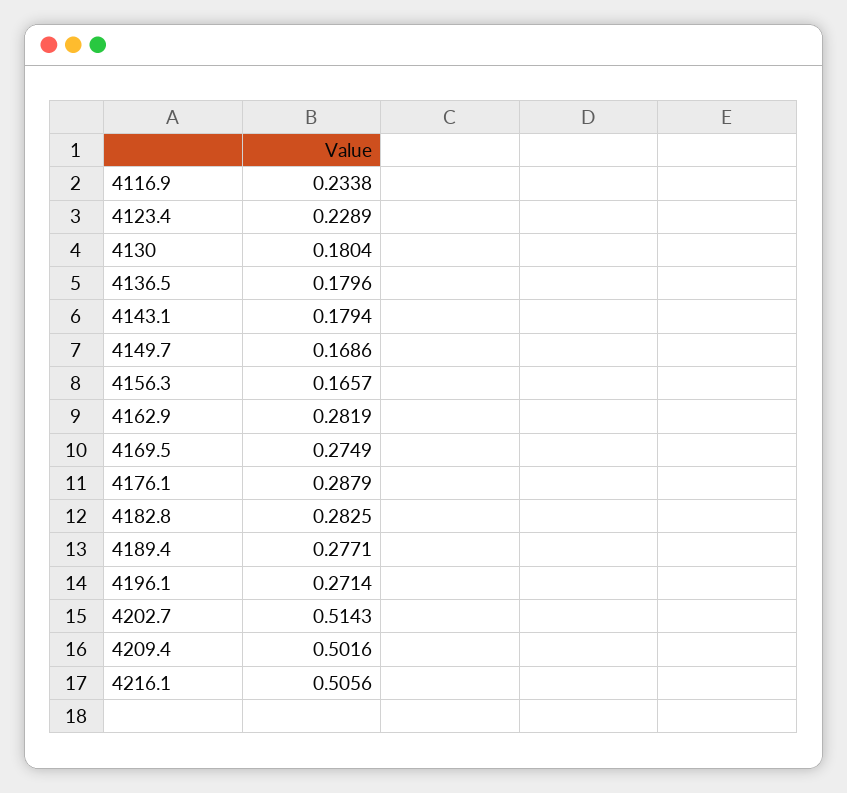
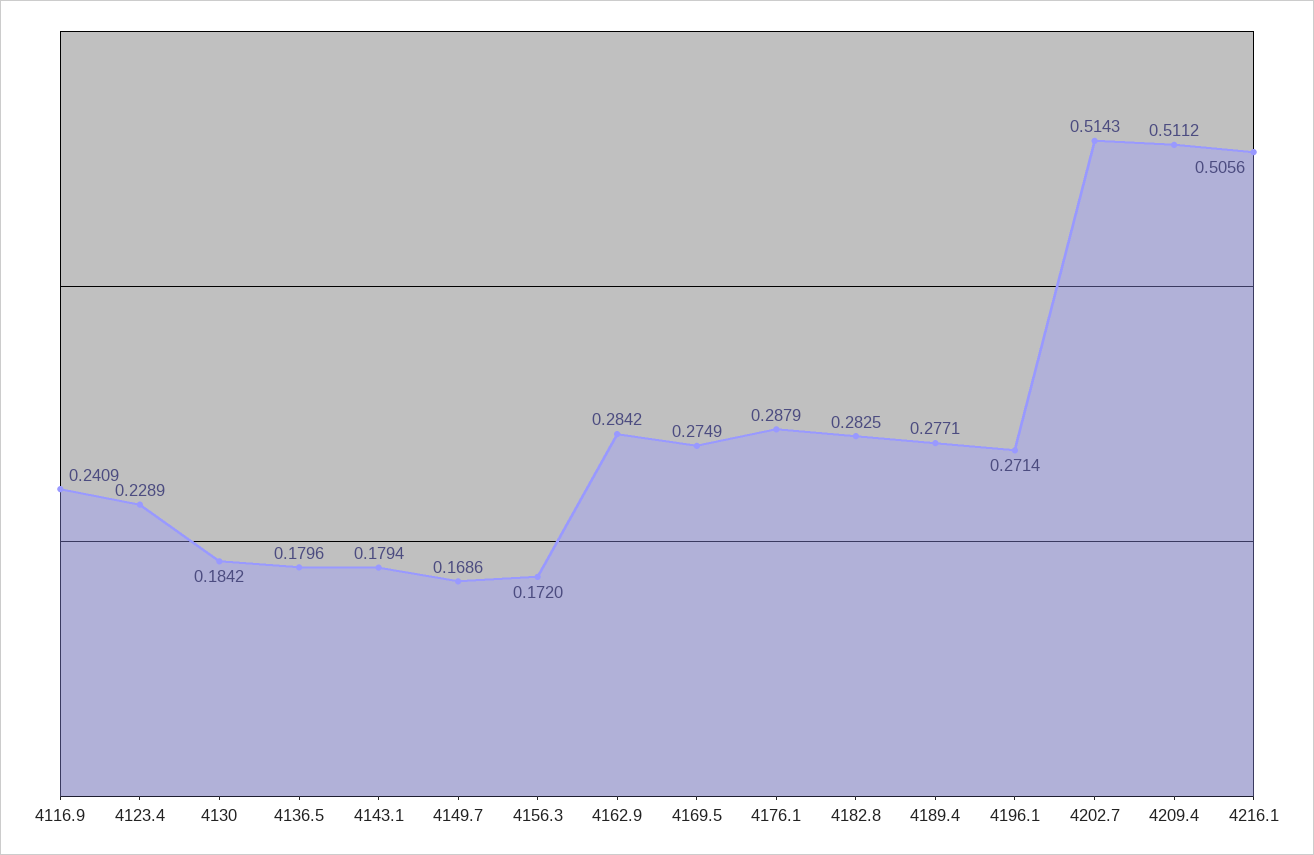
4116.9: 0.2338 -> 0.2409
4130: 0.1804 -> 0.1842
4156.3: 0.1657 -> 0.172
4162.9: 0.2819 -> 0.2842
4209.4: 0.5016 -> 0.5112

